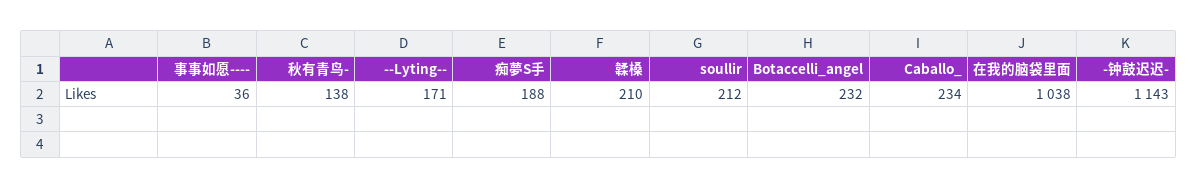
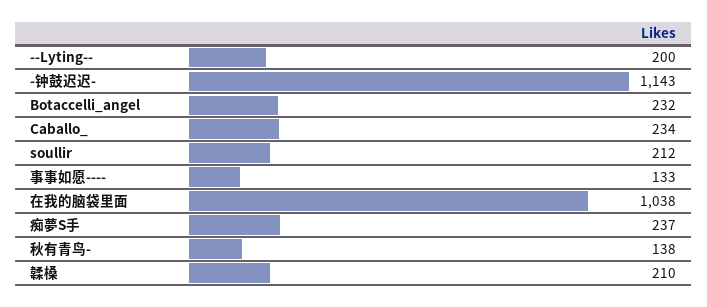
事事如愿----: 36 -> 133
--Lyting--: 171 -> 200
痴夢S手: 188 -> 237

